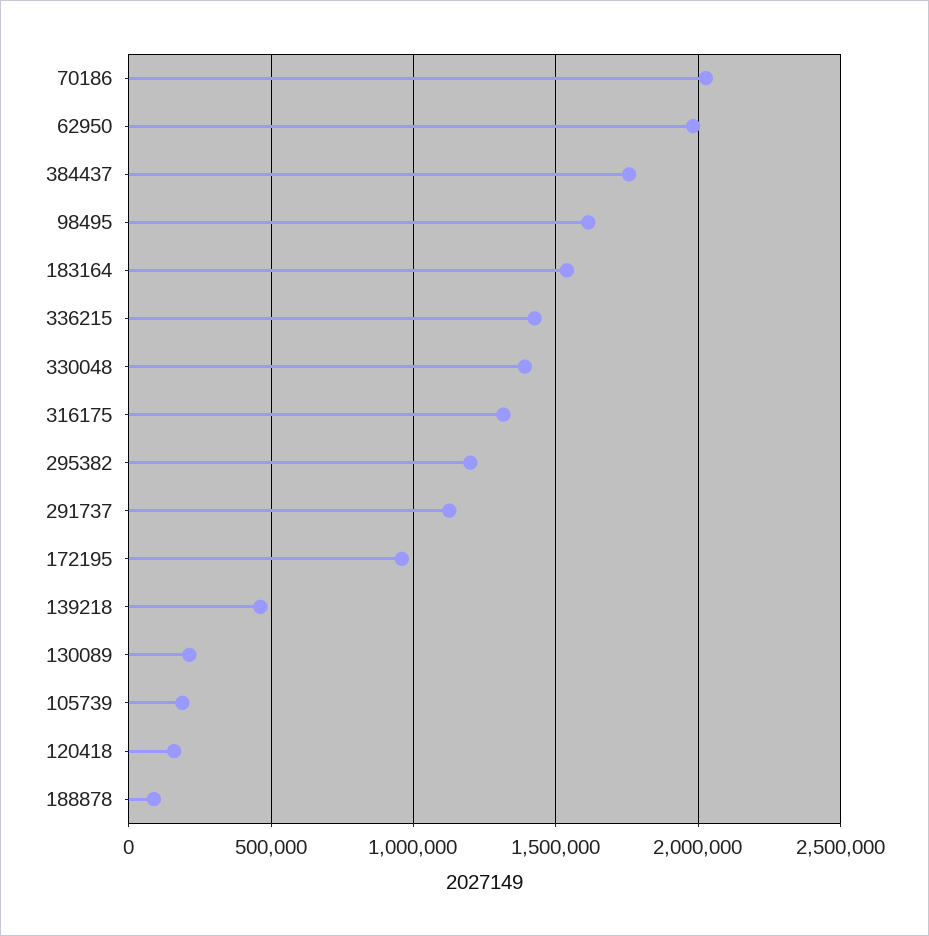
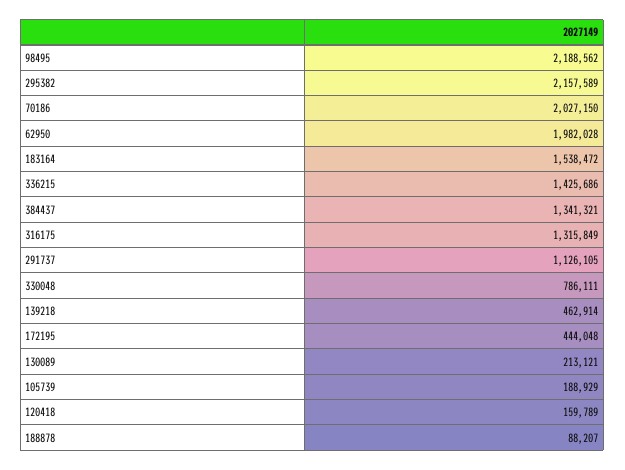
384437: 1750000 -> 1341321
98495: 1600000 -> 2188562
330048: 1400000 -> 786111
295382: 1200000 -> 2157589
172195: 950000 -> 444048

